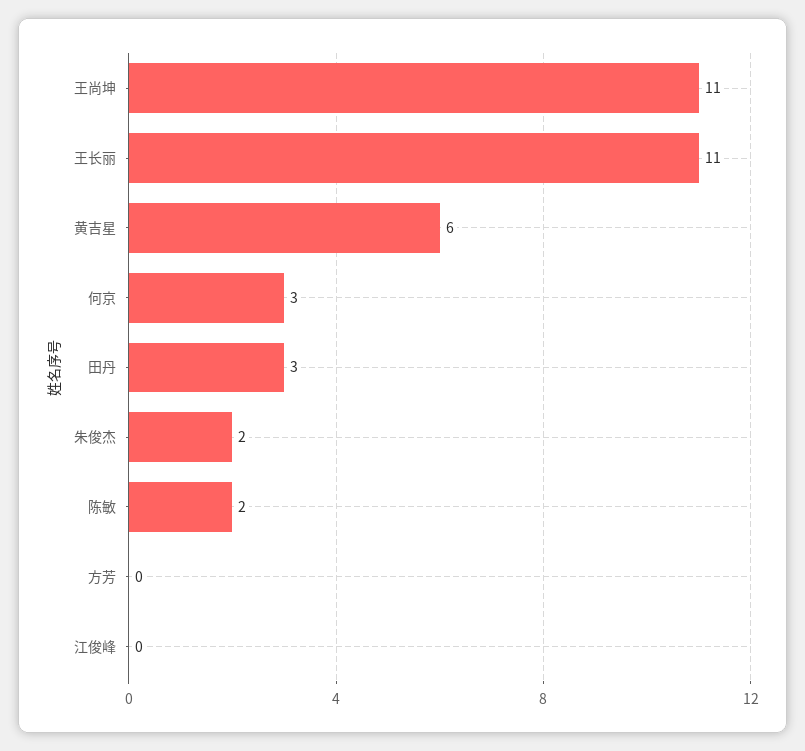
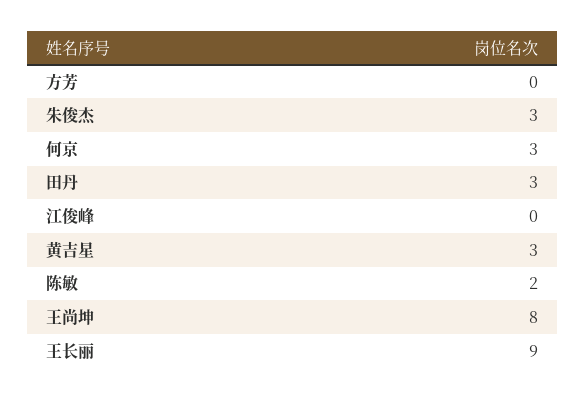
王尚坤: 11 -> 8
王长丽: 11 -> 9
黄吉星: 6 -> 3
朱俊杰: 2 -> 3

